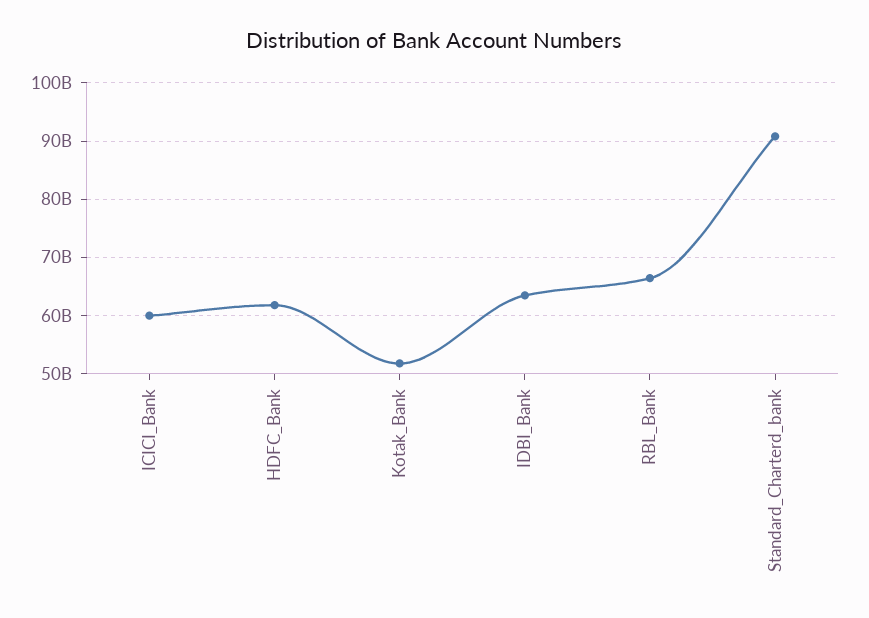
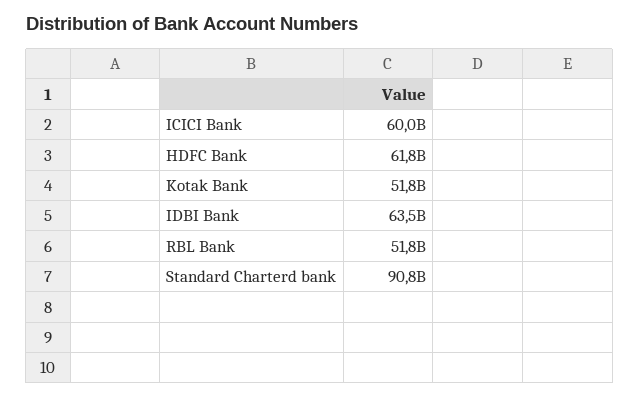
RBL_Bank: 66000000000 -> 51800000000

